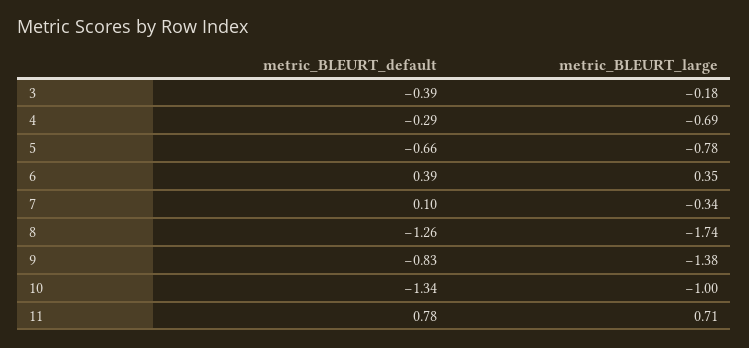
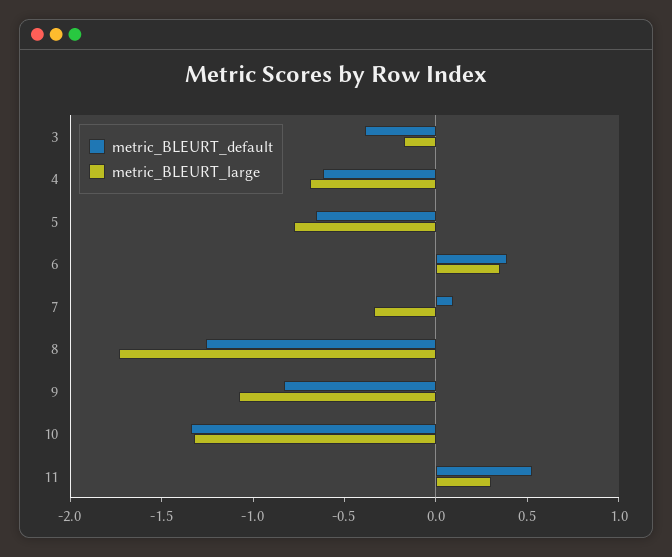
metric_BLEURT_default, 4: -0.29 -> -0.6
metric_BLEURT_large, 9: -1.38 -> -1.1
metric_BLEURT_large, 10: -1 -> -1.3
metric_BLEURT_default, 11: 0.78 -> 0.5
metric_BLEURT_large, 11: 0.71 -> 0.3

